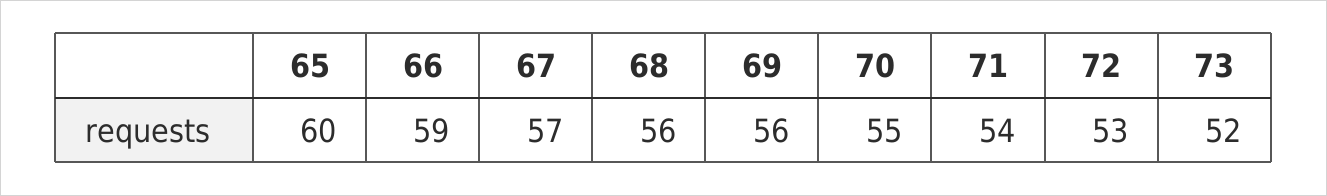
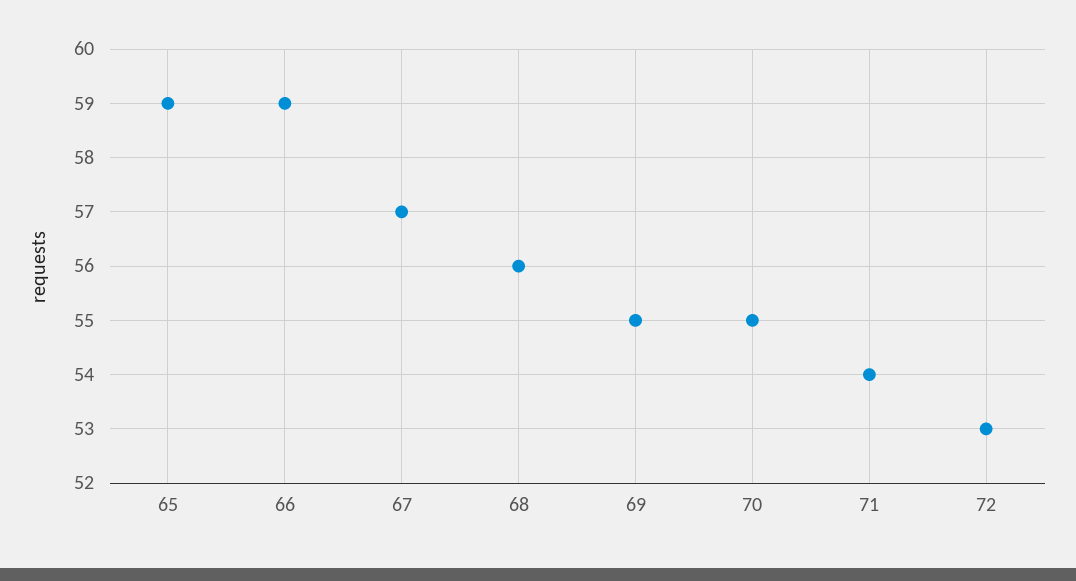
65: 60 -> 59
69: 56 -> 55
73: 52 -> none

